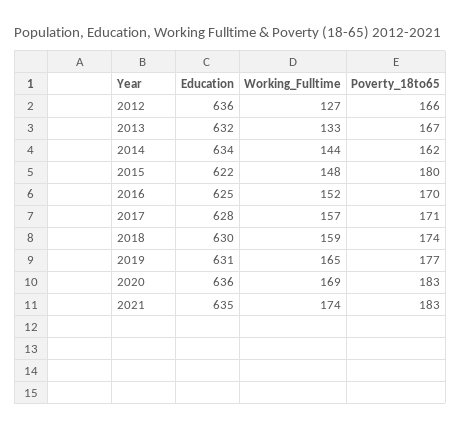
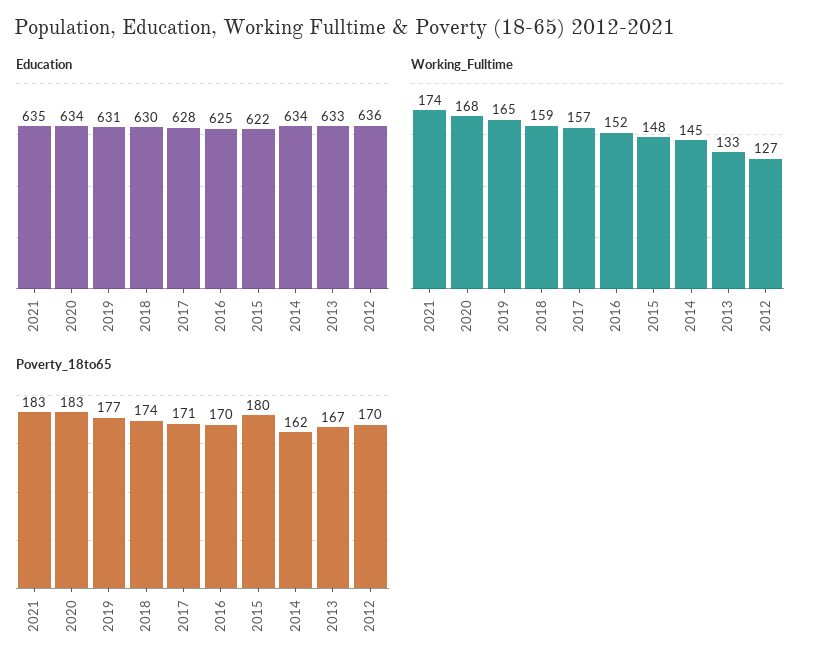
Poverty_18to65, 2012: 166 -> 170
Education, 2013: 632 -> 633
Working_Fulltime, 2014: 144 -> 145
Education, 2020: 636 -> 634
Working_Fulltime, 2020: 169 -> 168

